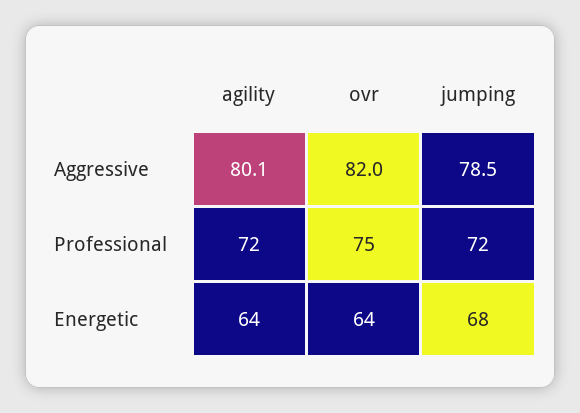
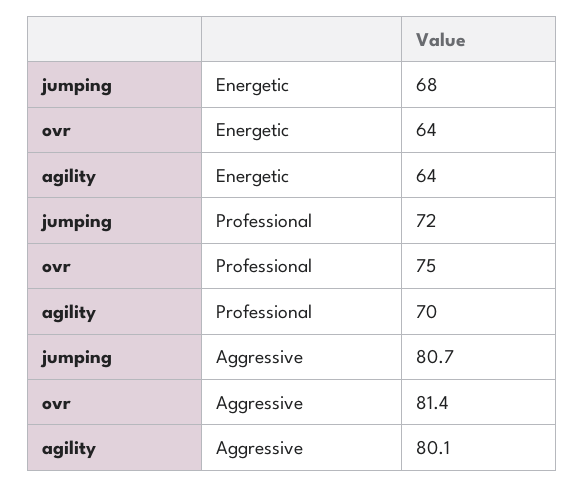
ovr, Aggressive: 82 -> 81.4
jumping, Aggressive: 78.5 -> 80.7
agility, Professional: 72 -> 70

